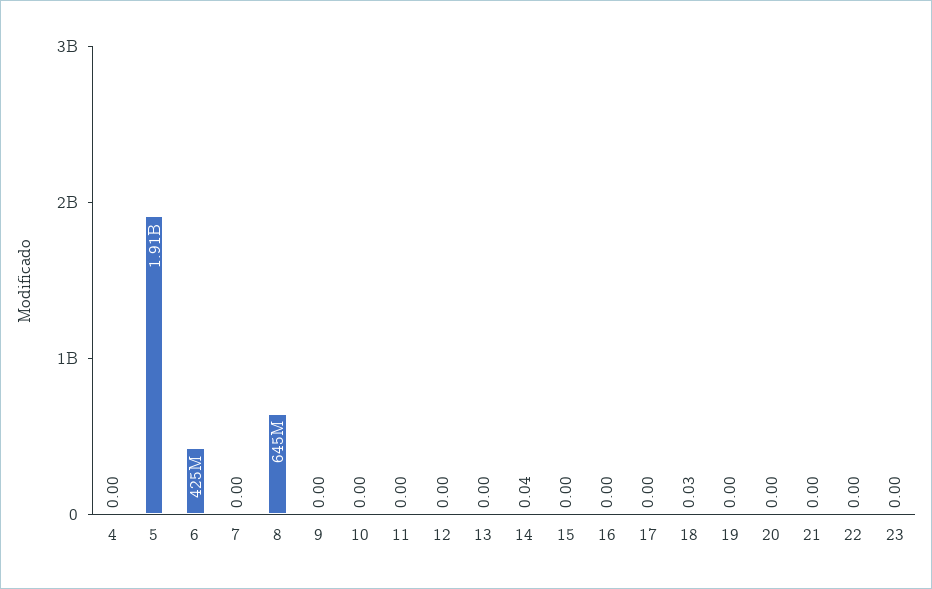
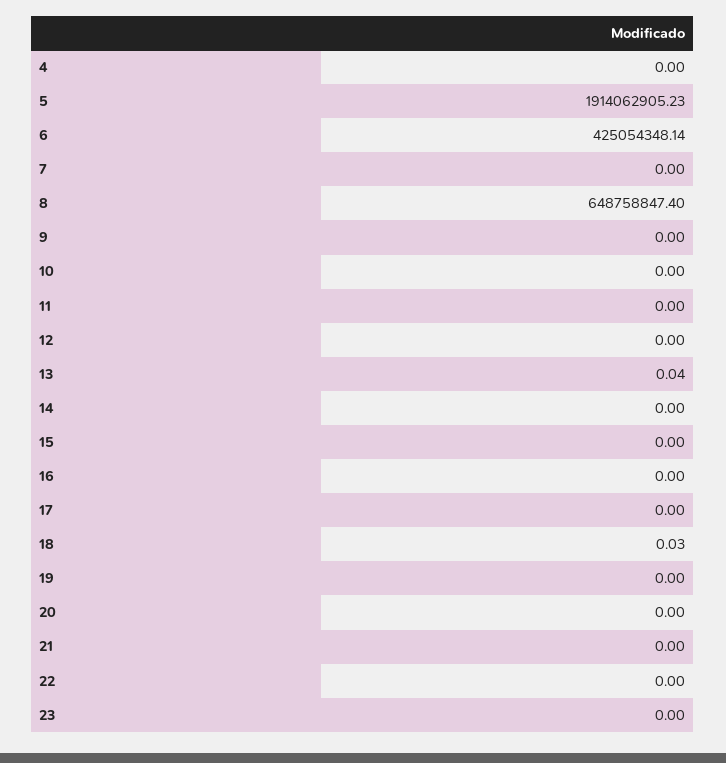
8: 645000000 -> 648758847.4
13: 0 -> 0.04
14: 0.04 -> 0

